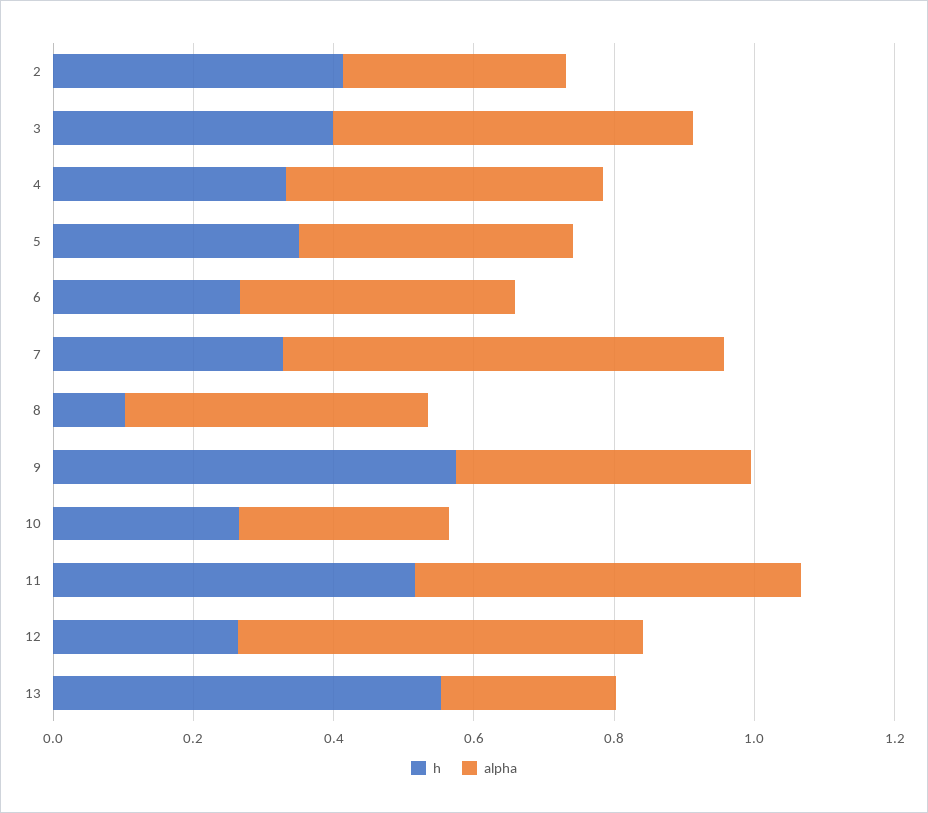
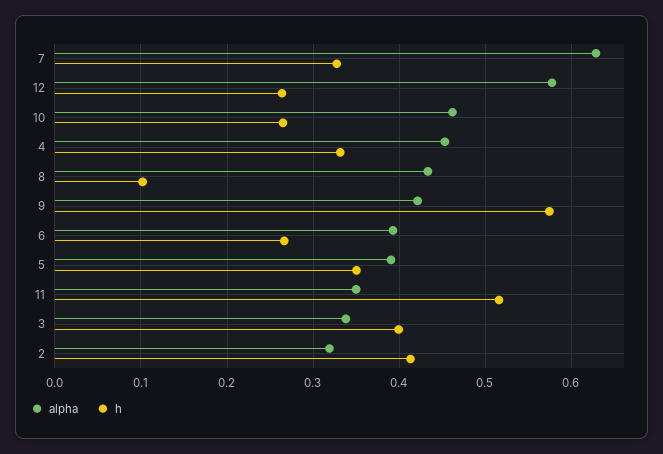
alpha, 3: 0.5 -> 0.34
alpha, 10: 0.3 -> 0.46
alpha, 11: 0.55 -> 0.35
h, 13: 0.55 -> none
alpha, 13: 0.25 -> none

